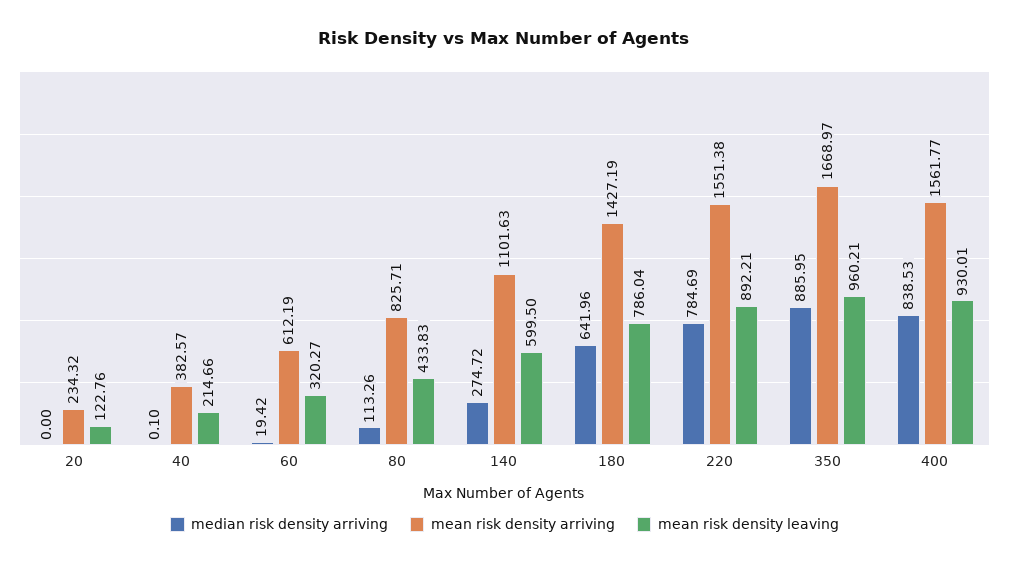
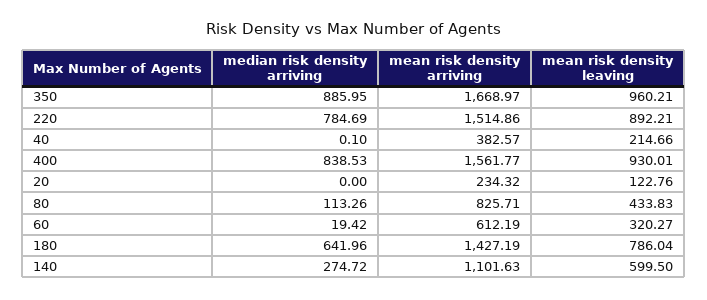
mean risk density arriving, 220: 1551.38 -> 1514.86

